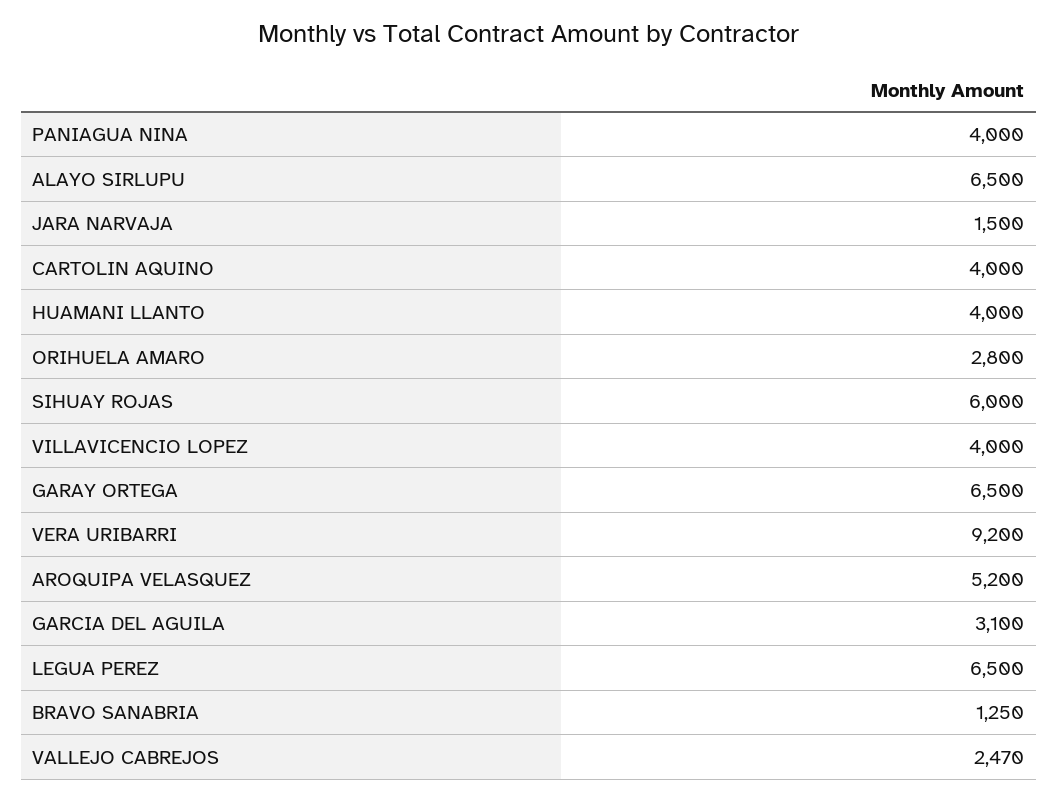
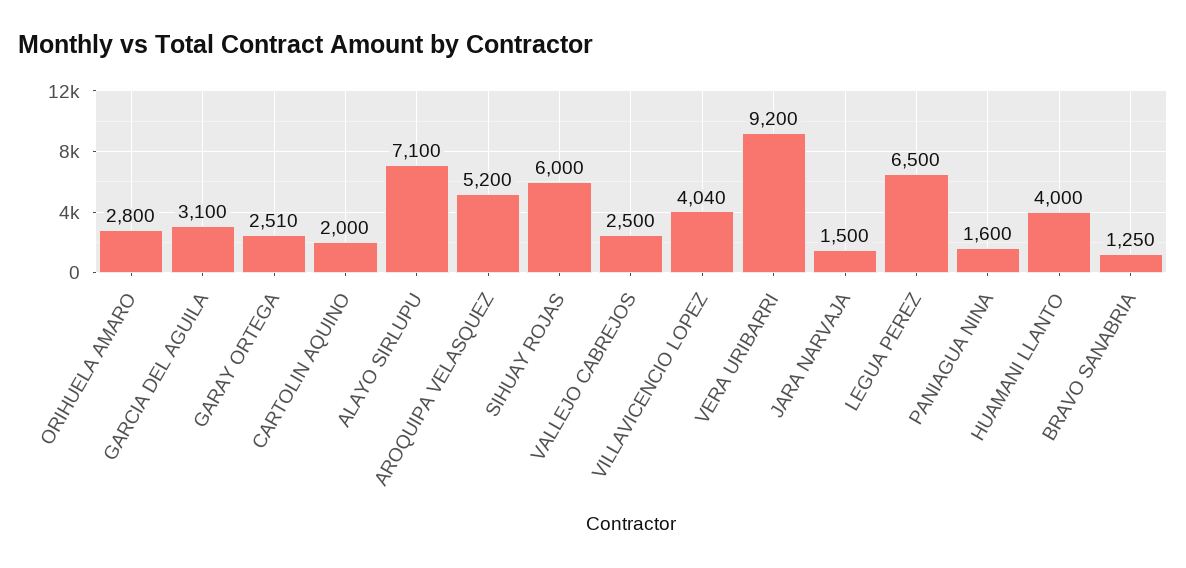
PANIAGUA NINA: 4000 -> 1600
ALAYO SIRLUPU: 6500 -> 7100
CARTOLIN AQUINO: 4000 -> 2000
VILLAVICENCIO LOPEZ: 4000 -> 4040
GARAY ORTEGA: 6500 -> 2510
VALLEJO CABREJOS: 2470 -> 2500

